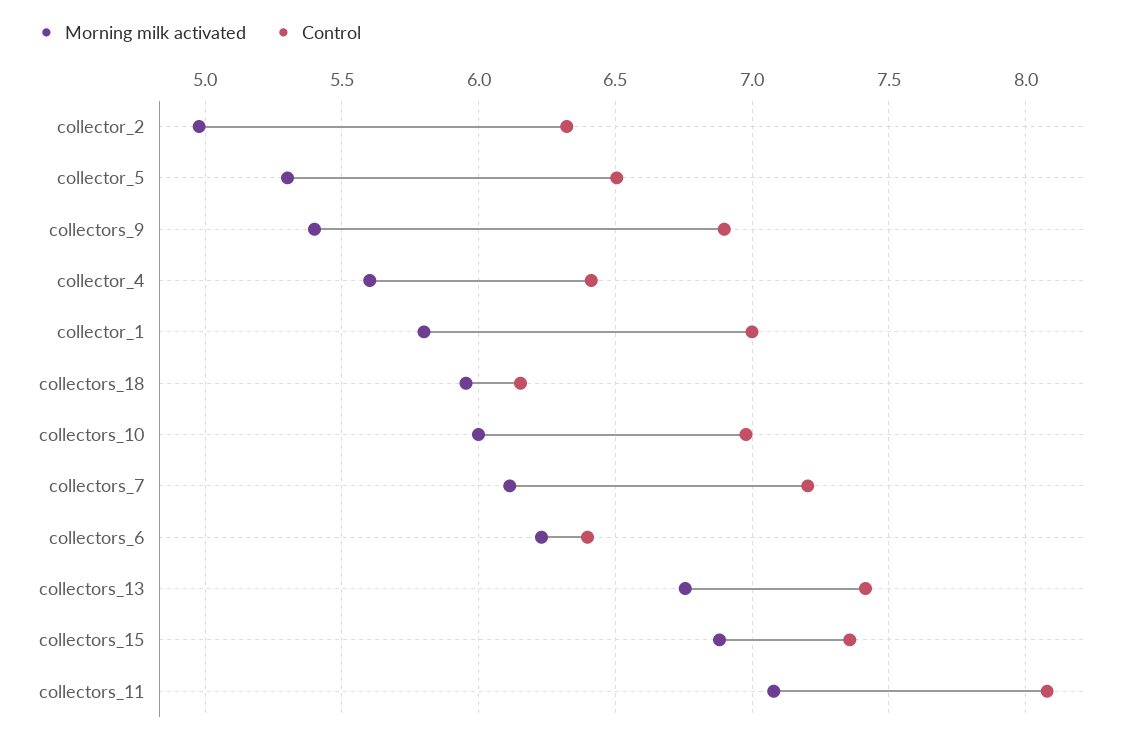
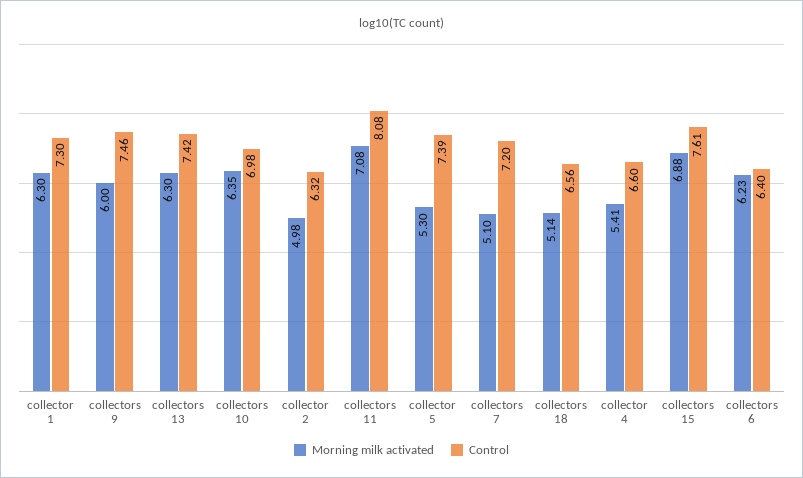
Control, collector_5: 6.5 -> 7.39
Morning milk activated, collectors_9: 5.4 -> 6
Control, collectors_9: 6.9 -> 7.46
Morning milk activated, collector_4: 5.6 -> 5.41
Control, collector_4: 6.4 -> 6.6
Morning milk activated, collector_1: 5.8 -> 6.3
Control, collector_1: 7 -> 7.3
Morning milk activated, collectors_18: 5.95 -> 5.14
Control, collectors_18: 6.15 -> 6.56
Morning milk activated, collectors_10: 6 -> 6.35
Morning milk activated, collectors_7: 6.1 -> 5.1
Morning milk activated, collectors_13: 6.75 -> 6.3
Control, collectors_15: 7.35 -> 7.61

